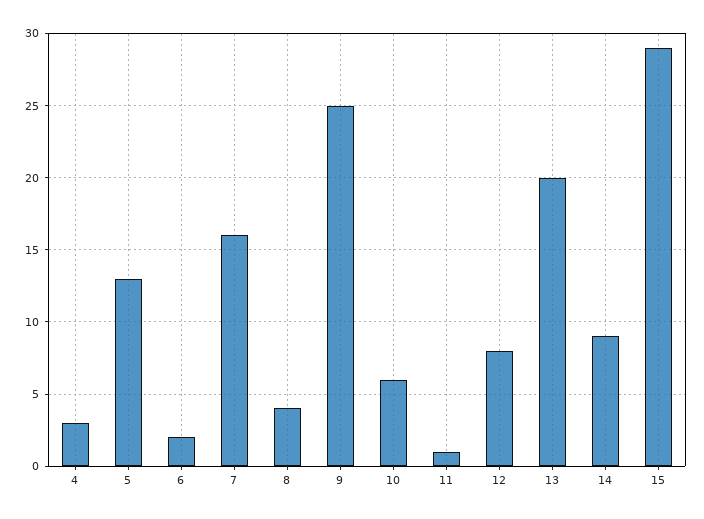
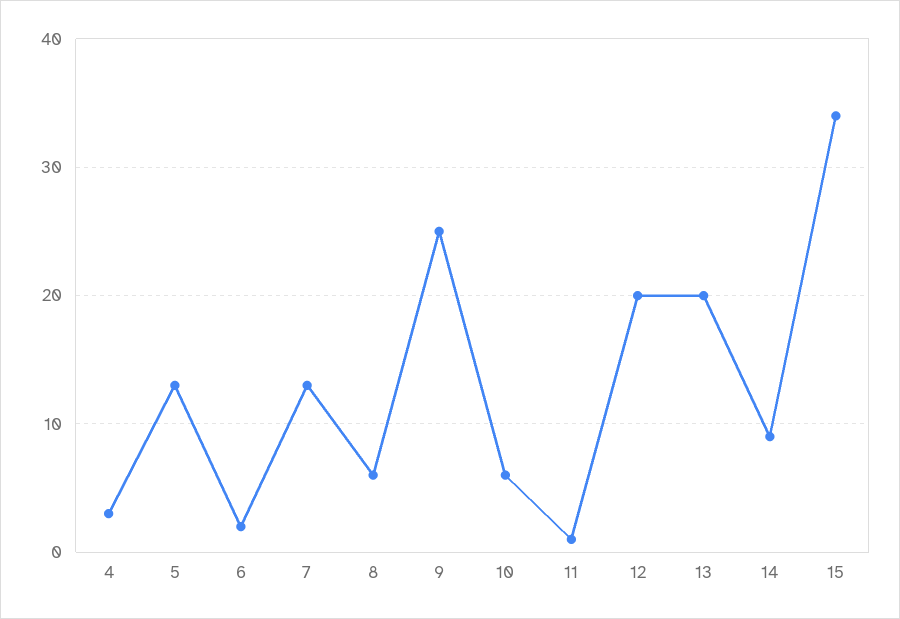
7: 16 -> 13
8: 4 -> 6
12: 8 -> 20
15: 29 -> 34

